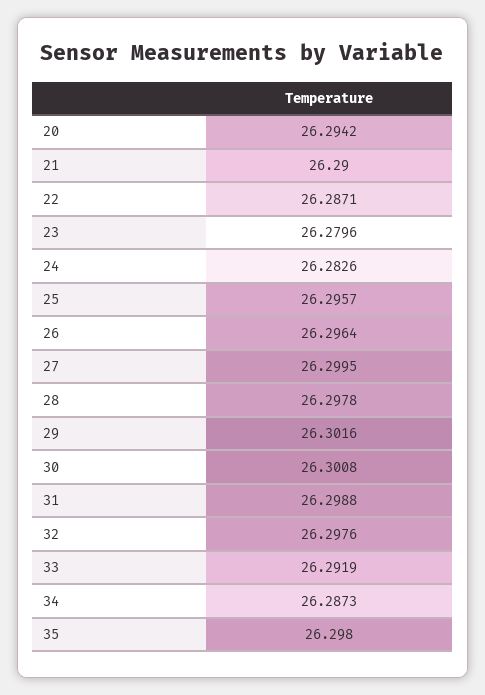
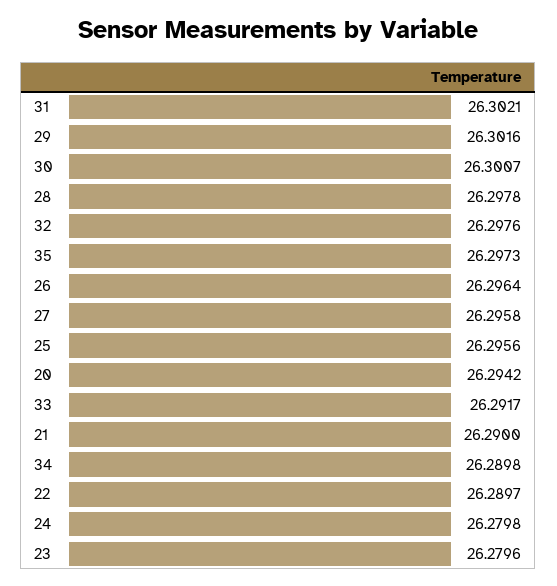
22: 26.2871 -> 26.2897
24: 26.2826 -> 26.2798
25: 26.2957 -> 26.2956
27: 26.2995 -> 26.2958
30: 26.3008 -> 26.3007
31: 26.2988 -> 26.3021
33: 26.2919 -> 26.2917
34: 26.2873 -> 26.2898
35: 26.298 -> 26.2973

